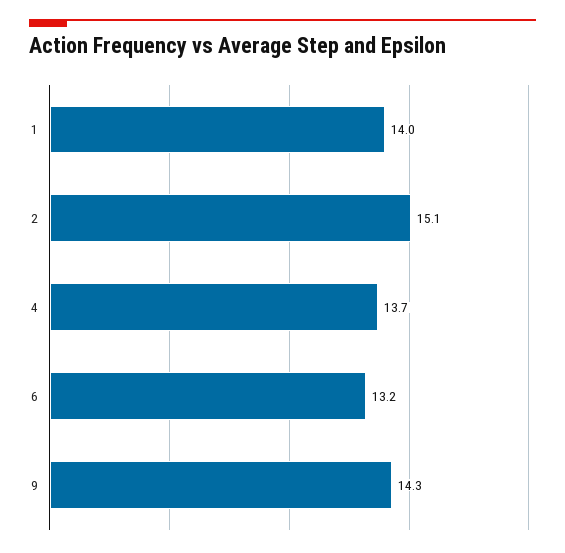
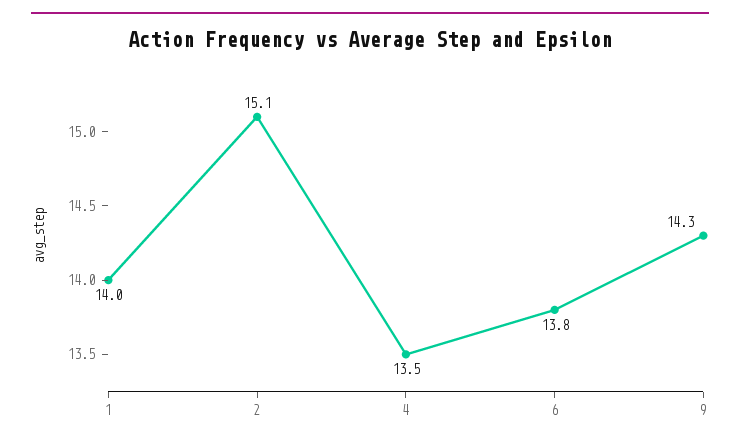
4: 13.7 -> 13.5
6: 13.2 -> 13.8

